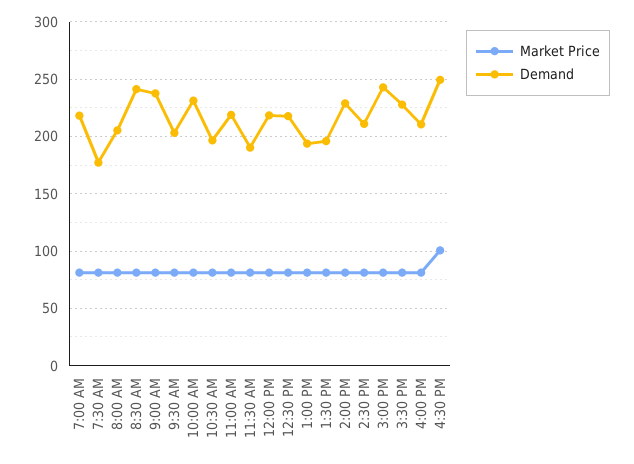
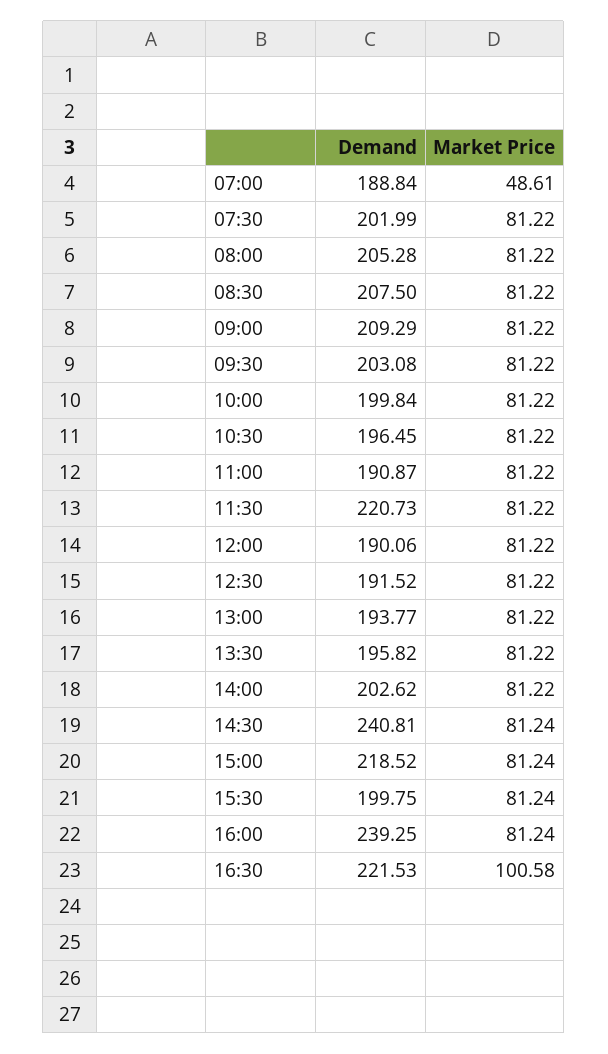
Market Price, 7:00 AM: 80 -> 48.61
Demand, 7:00 AM: 220 -> 188.84
Demand, 7:30 AM: 180 -> 201.99
Demand, 8:30 AM: 240 -> 207.5
Demand, 9:00 AM: 240 -> 209.29
Demand, 10:00 AM: 230 -> 199.84
Demand, 11:00 AM: 220 -> 190.87
Demand, 11:30 AM: 190 -> 220.73
Demand, 12:00 PM: 220 -> 190.06
Demand, 12:30 PM: 220 -> 191.52
Demand, 2:00 PM: 230 -> 202.62
Demand, 2:30 PM: 210 -> 240.81
Demand, 3:00 PM: 240 -> 218.52
Demand, 3:30 PM: 230 -> 199.75
Demand, 4:00 PM: 210 -> 239.25
Demand, 4:30 PM: 250 -> 221.53

